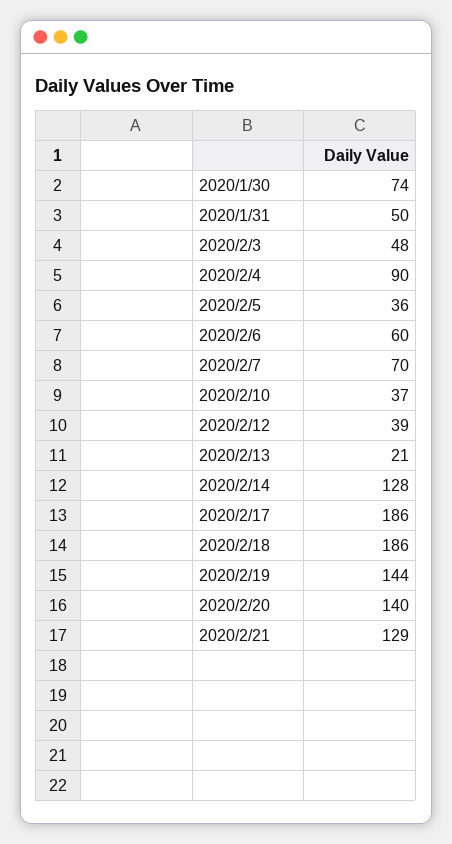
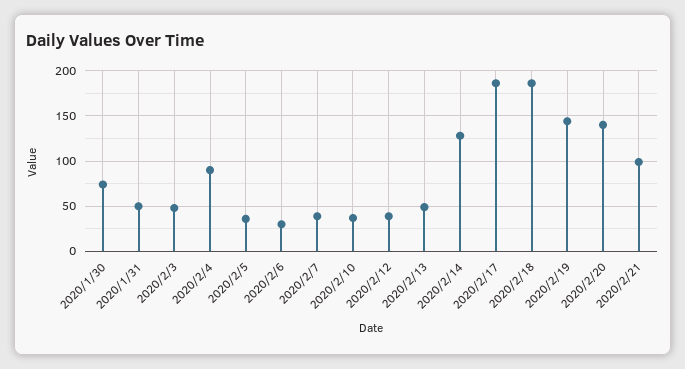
2020/2/6: 60 -> 30
2020/2/7: 70 -> 40
2020/2/13: 21 -> 50
2020/2/21: 129 -> 100

